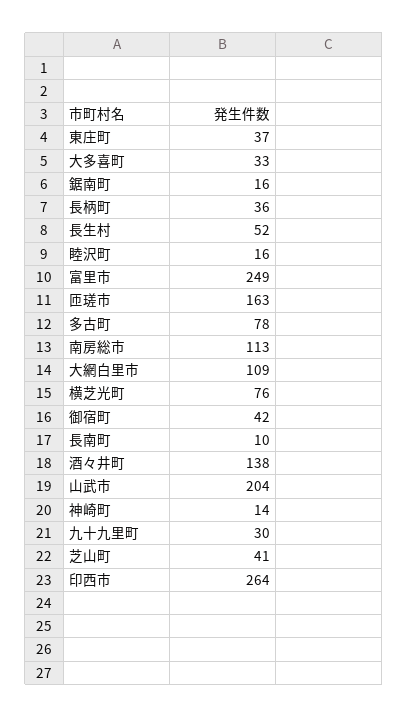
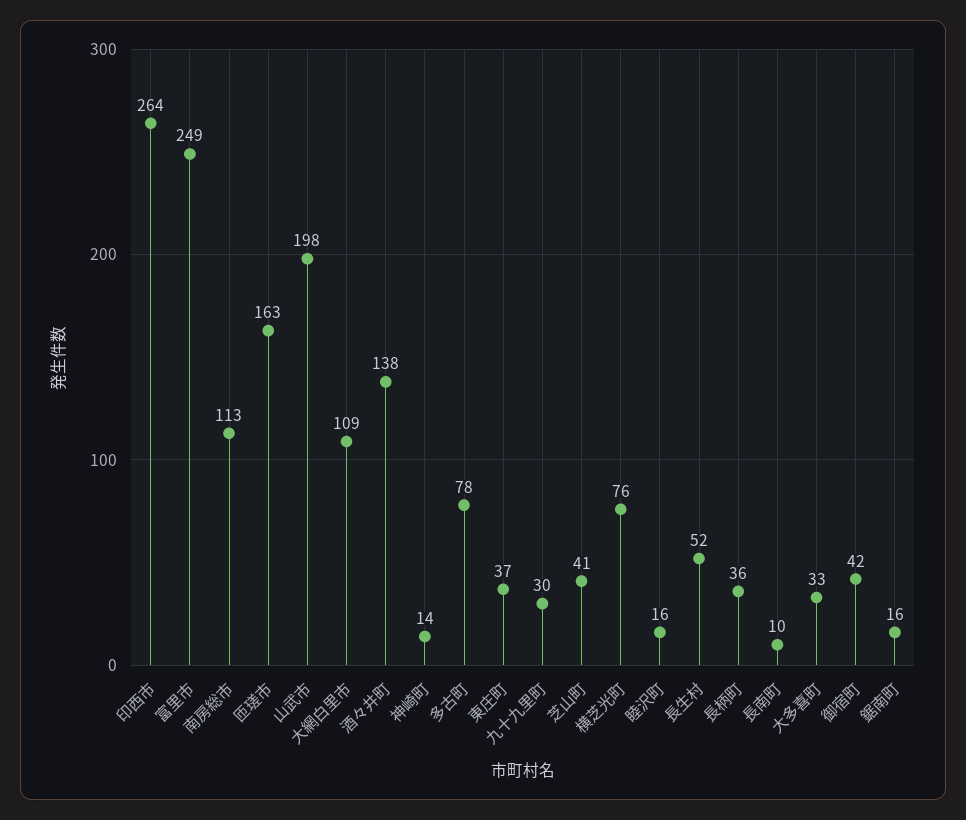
山武市: 204 -> 198

